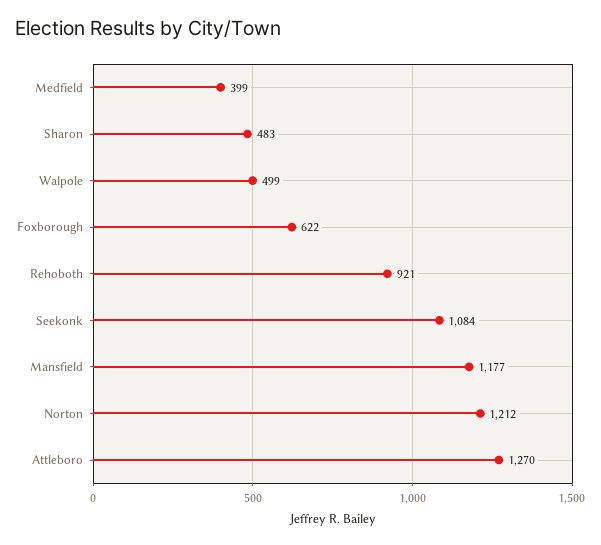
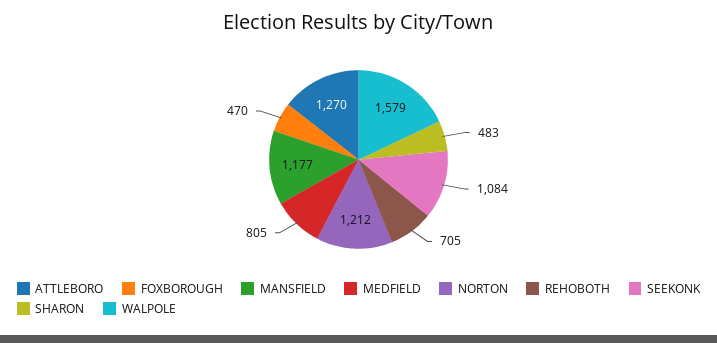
Medfield: 399 -> 805
Walpole: 499 -> 1579
Foxborough: 622 -> 470
Rehoboth: 921 -> 705

